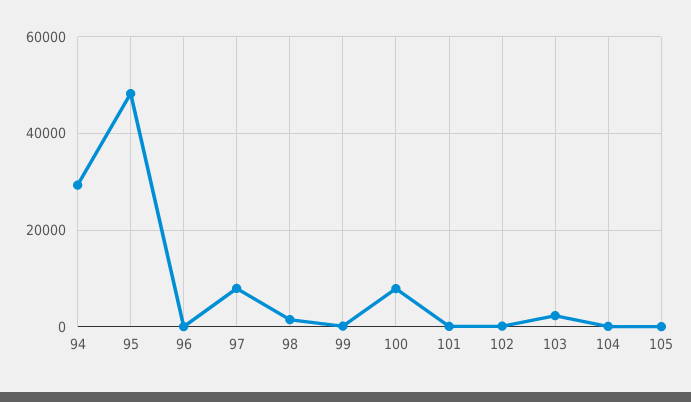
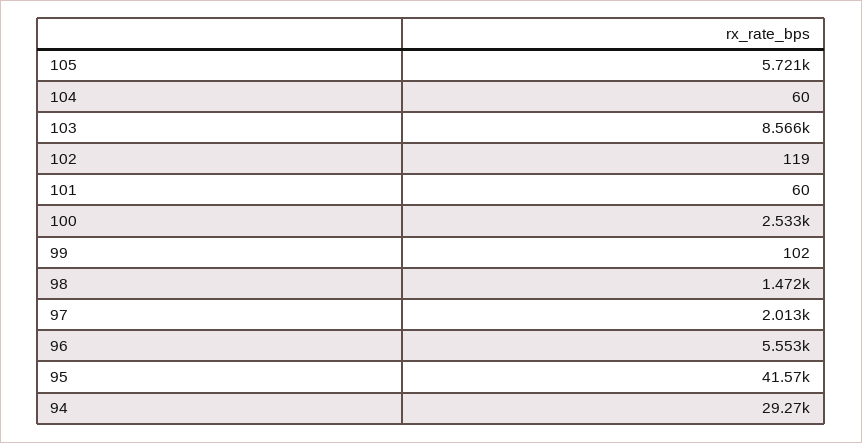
95: 48000 -> 41570
96: 0 -> 5553
97: 8000 -> 2013
100: 8000 -> 2533
103: 2000 -> 8566
105: 0 -> 5721

